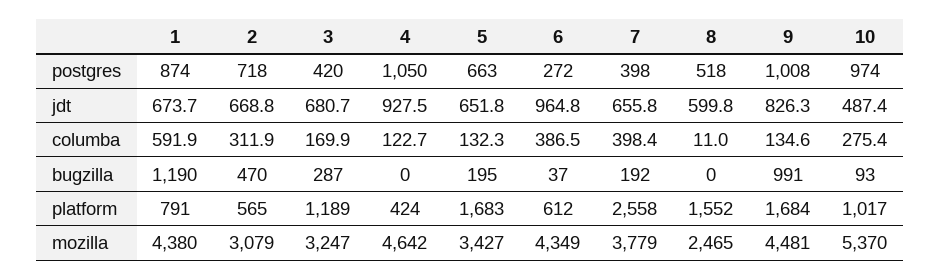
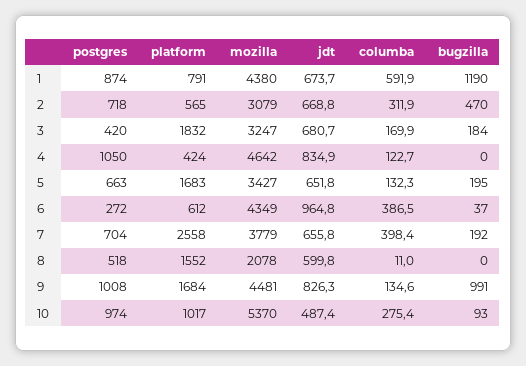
7, postgres: 398 -> 704
4, jdt: 927.5 -> 834.9
3, bugzilla: 287 -> 184
3, platform: 1189 -> 1832
8, mozilla: 2465 -> 2078

